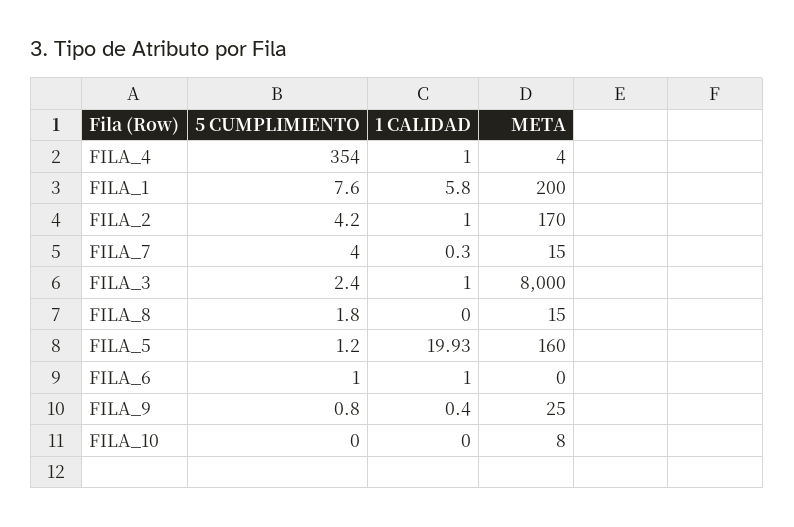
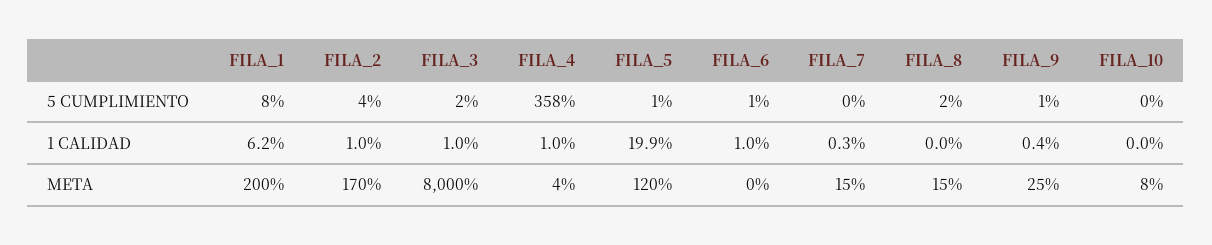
5 CUMPLIMIENTO, FILA_4: 354 -> 358
1 CALIDAD, FILA_1: 5.8 -> 6.2
5 CUMPLIMIENTO, FILA_7: 4 -> 0
META, FILA_5: 160 -> 120

